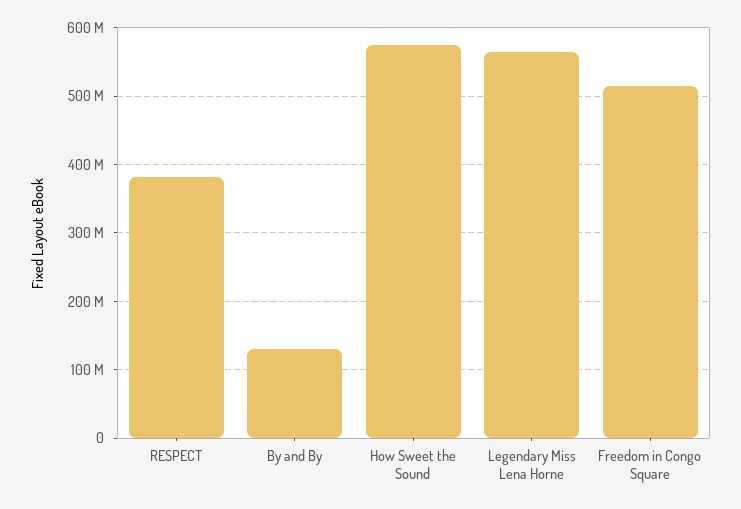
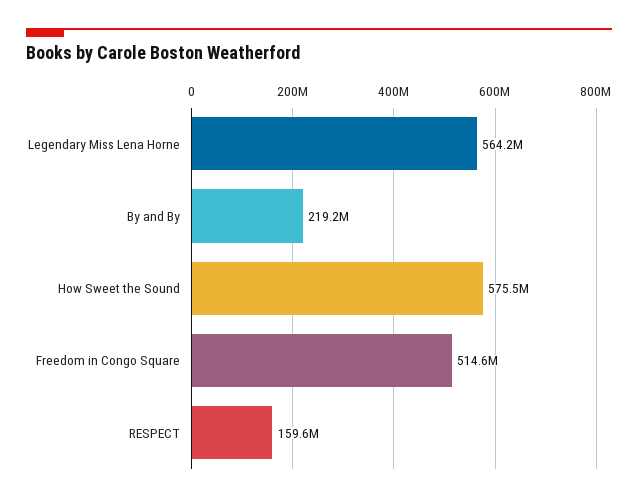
RESPECT: 380000000 -> 159600000
By and By: 130000000 -> 219200000

